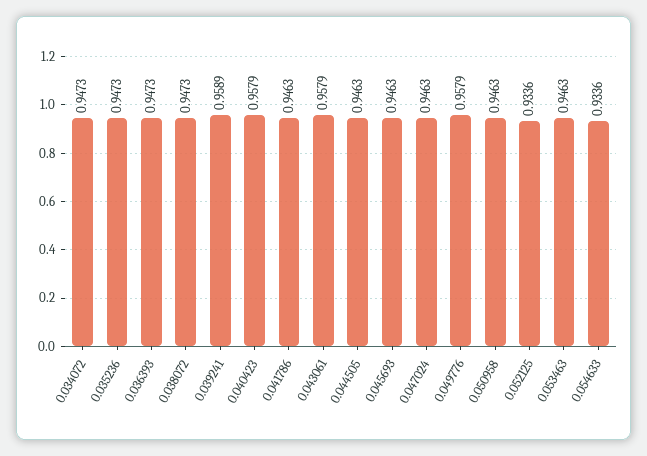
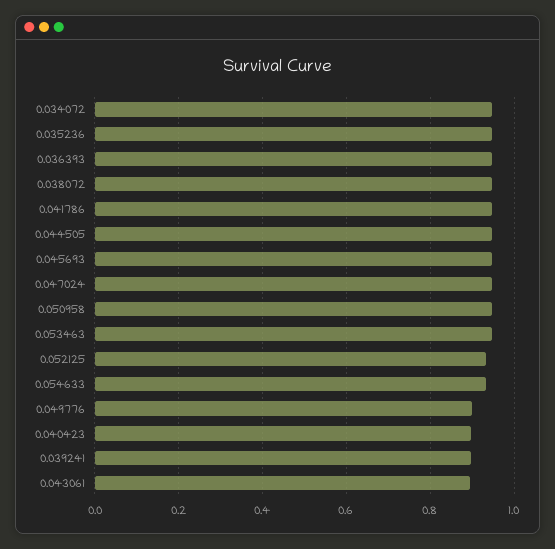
0.039241: 0.9589 -> 0.9
0.040423: 0.9579 -> 0.9
0.043061: 0.9579 -> 0.9
0.049776: 0.9579 -> 0.9

